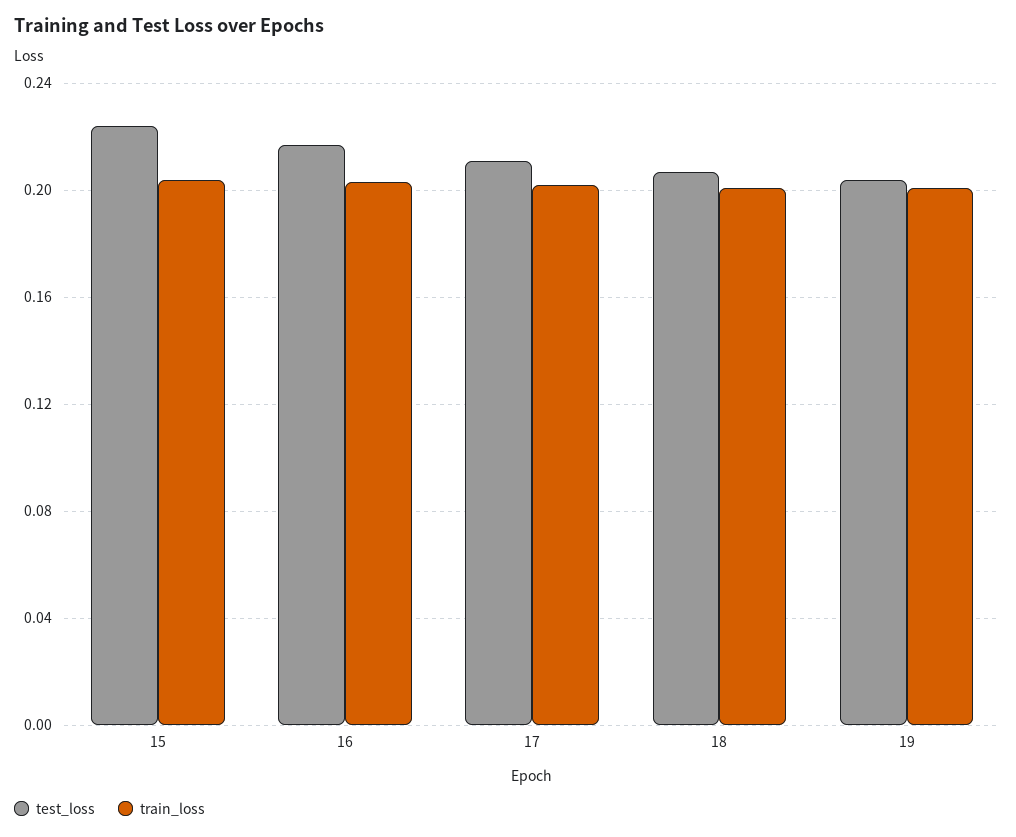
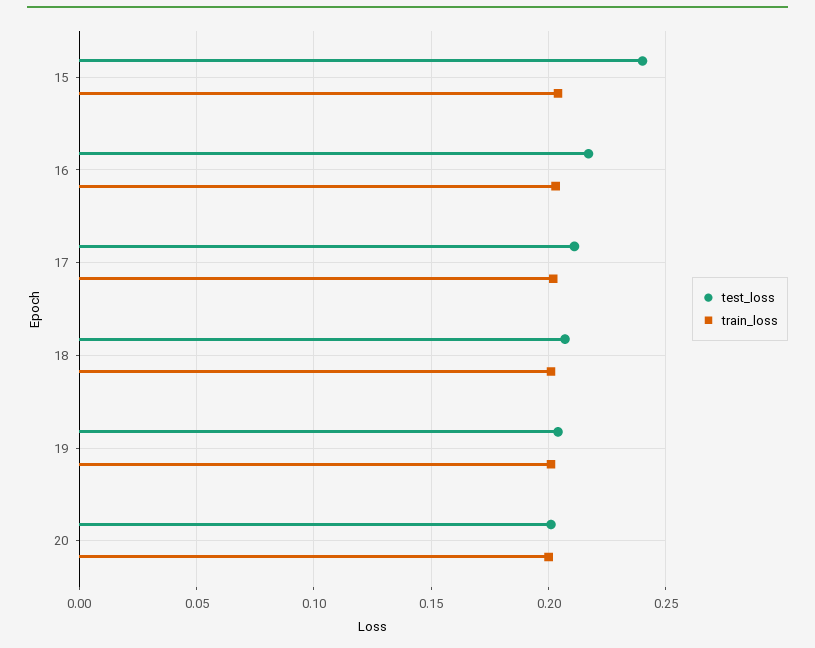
test_loss, 15: 0.225 -> 0.24
test_loss, 20: none -> 0.2
train_loss, 20: none -> 0.2

